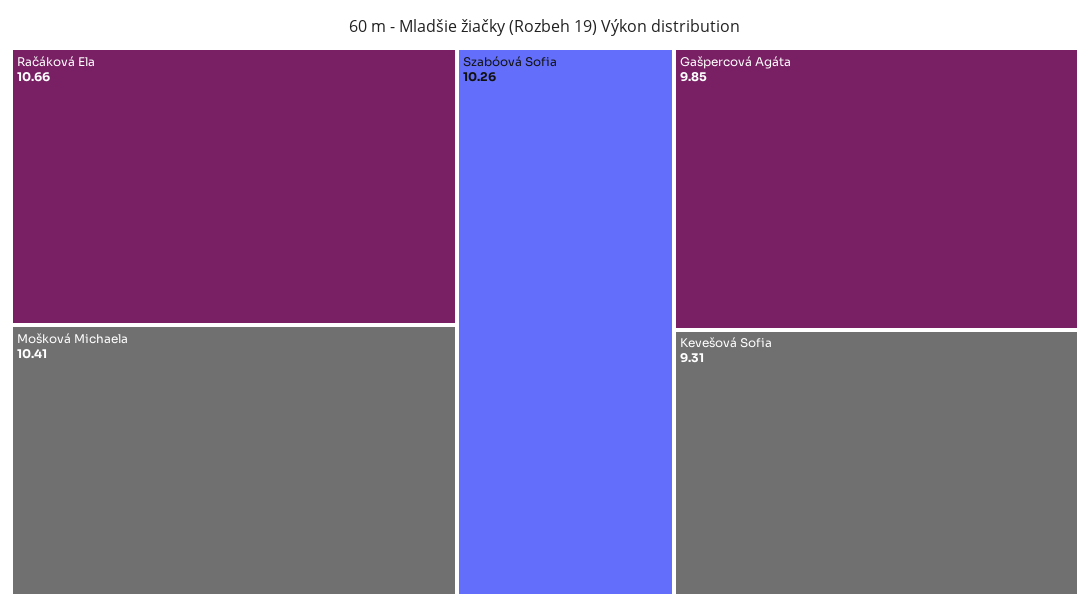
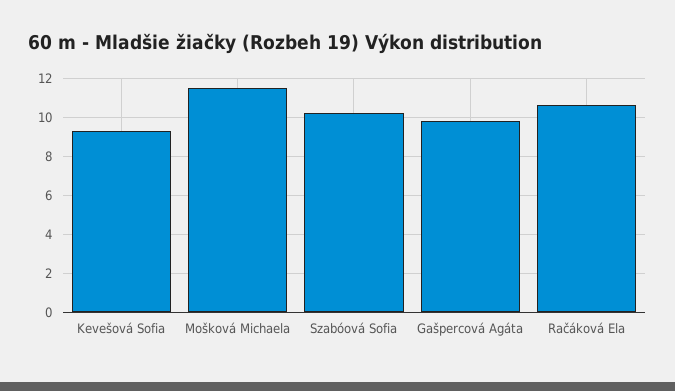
Mošková Michaela: 10.41 -> 11.5

